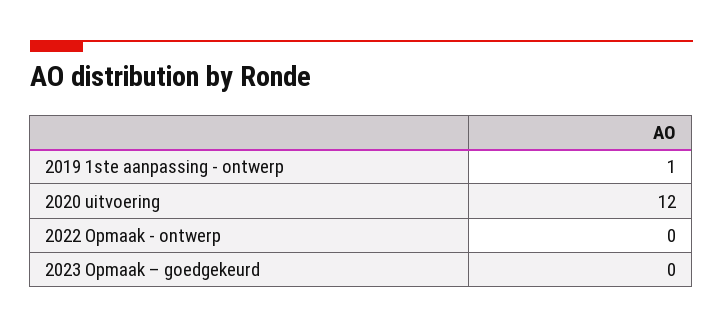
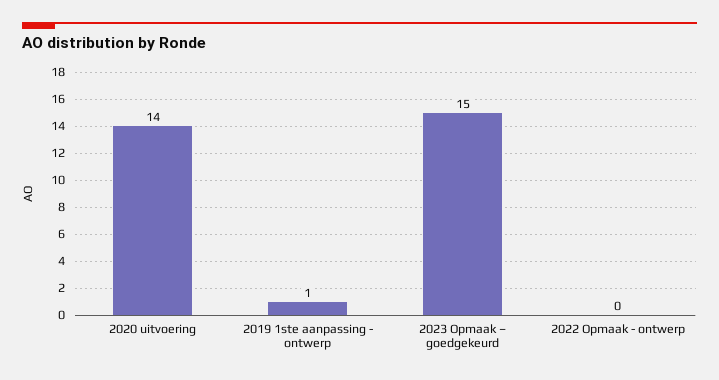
2020 uitvoering: 12 -> 14
2023 Opmaak – goedgekeurd: 0 -> 15

